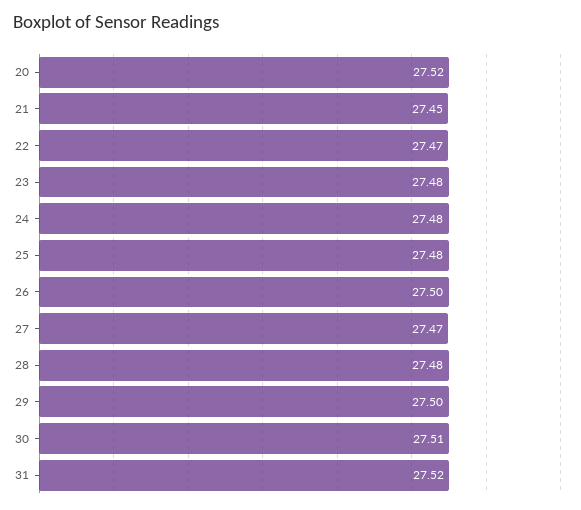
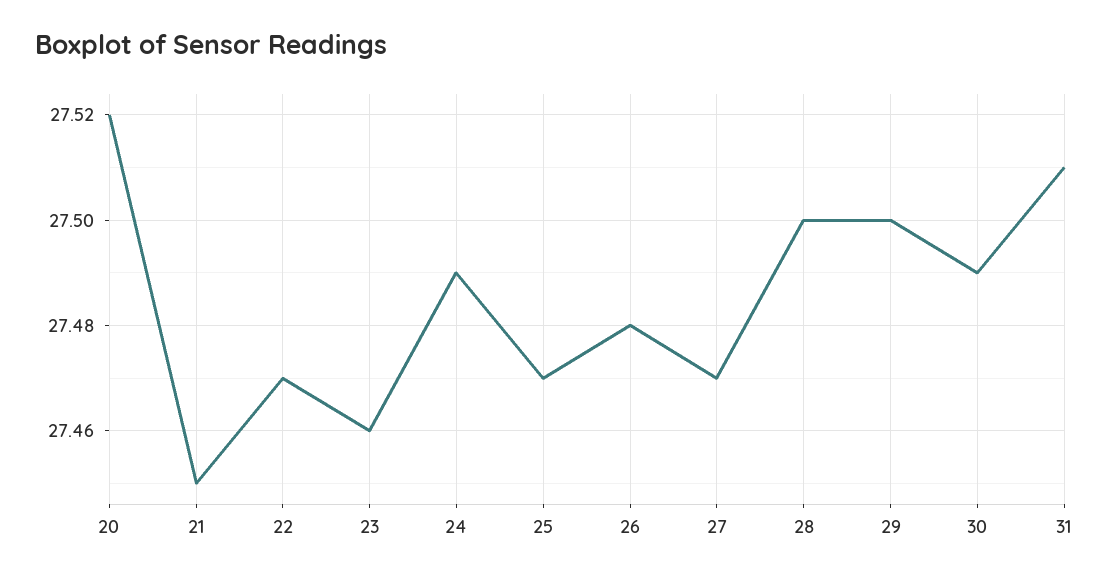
23: 27.48 -> 27.46
24: 27.48 -> 27.49
25: 27.48 -> 27.47
26: 27.5 -> 27.48
28: 27.48 -> 27.5
30: 27.51 -> 27.49
31: 27.52 -> 27.51

